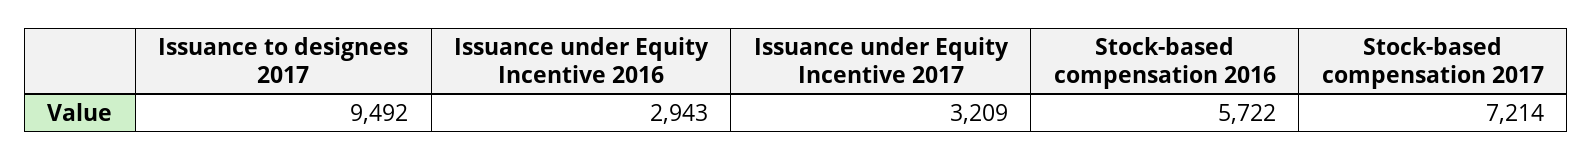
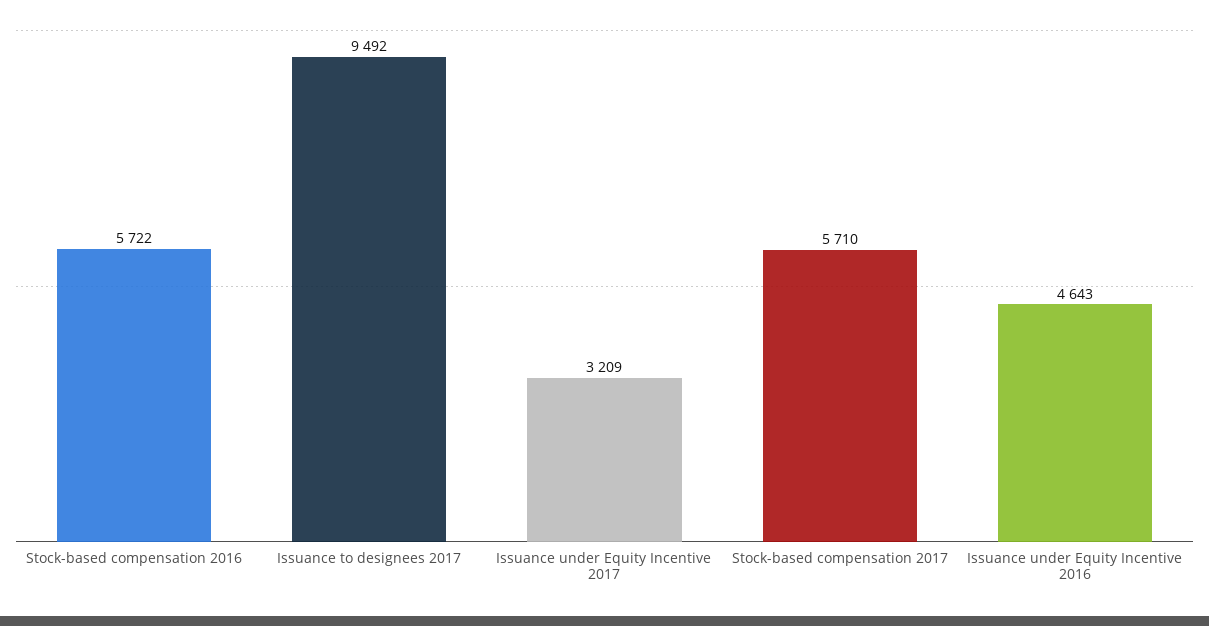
Issuance under Equity Incentive 2016: 2943 -> 4643
Stock-based compensation 2017: 7214 -> 5710

